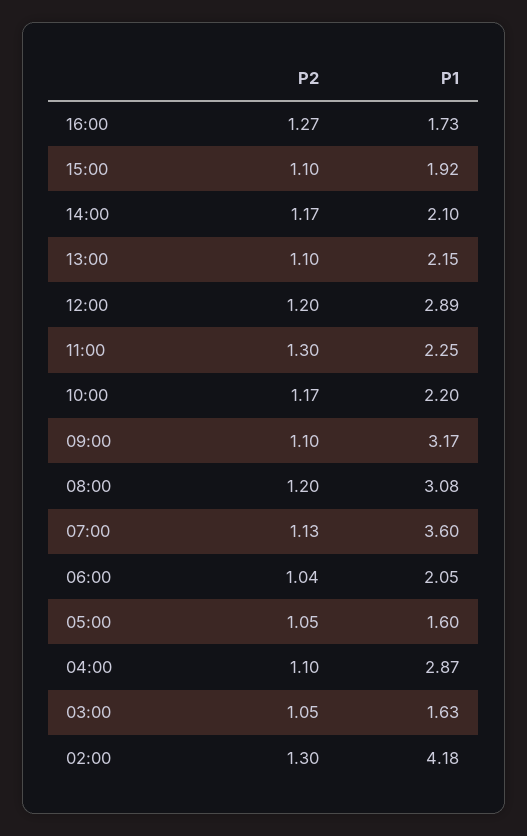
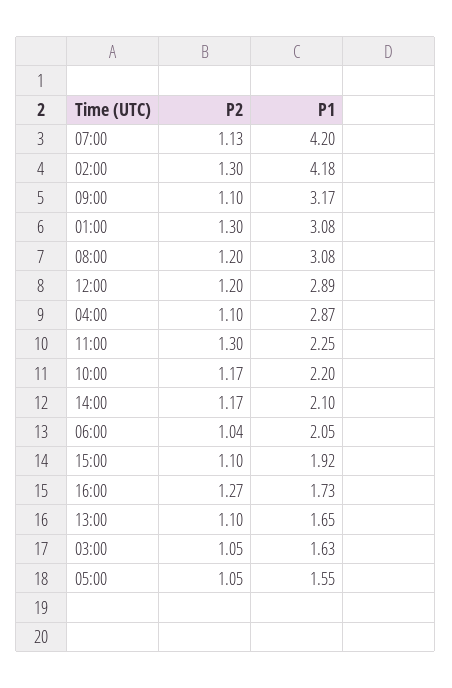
P1, 13:00: 2.15 -> 1.65
P1, 07:00: 3.6 -> 4.2
P1, 05:00: 1.6 -> 1.55
P2, 01:00: none -> 1.3
P1, 01:00: none -> 3.08

